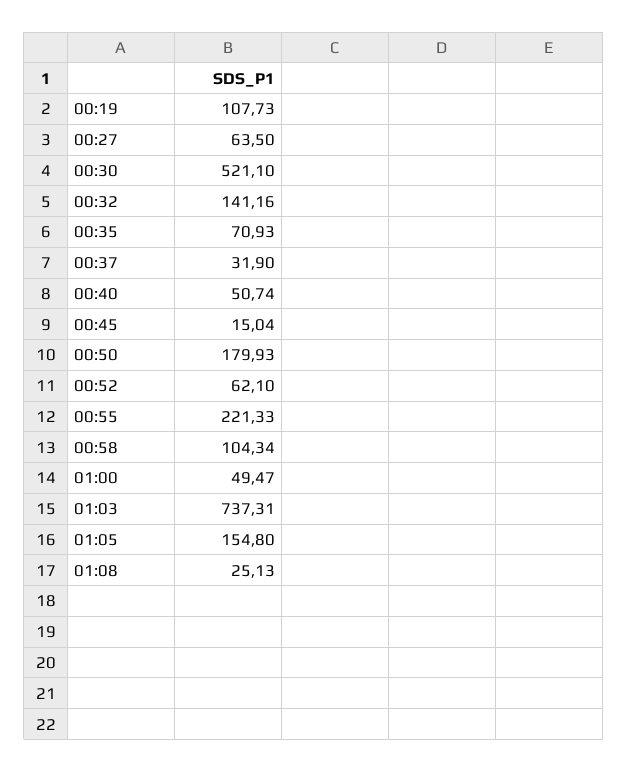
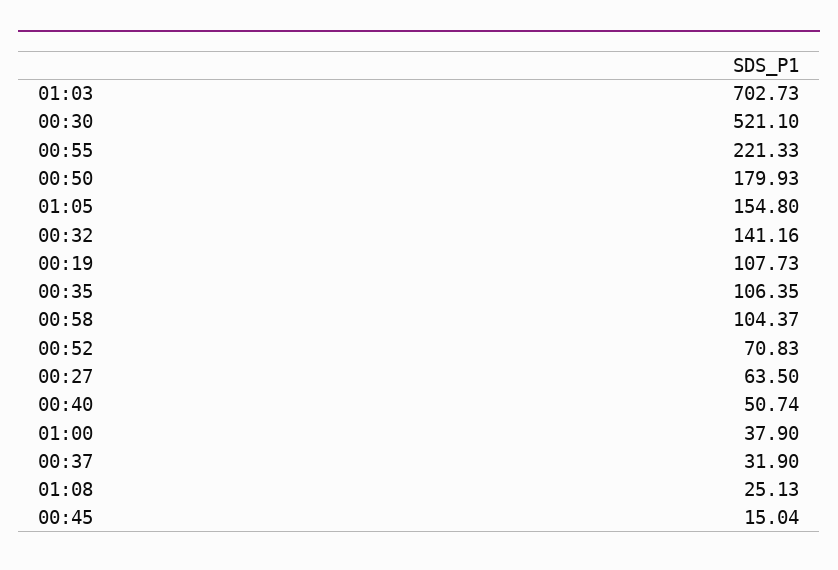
00:35: 70.93 -> 106.35
00:52: 62.1 -> 70.83
00:58: 104.34 -> 104.37
01:00: 49.47 -> 37.9
01:03: 737.31 -> 702.73

